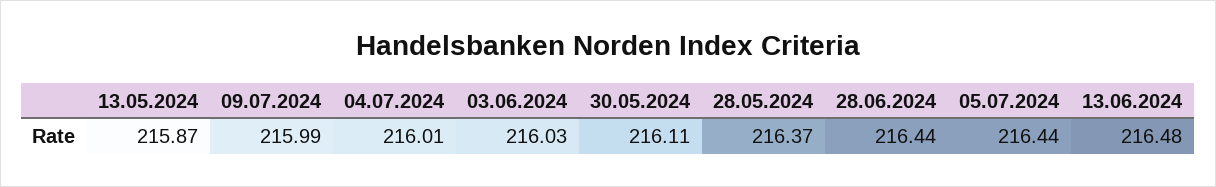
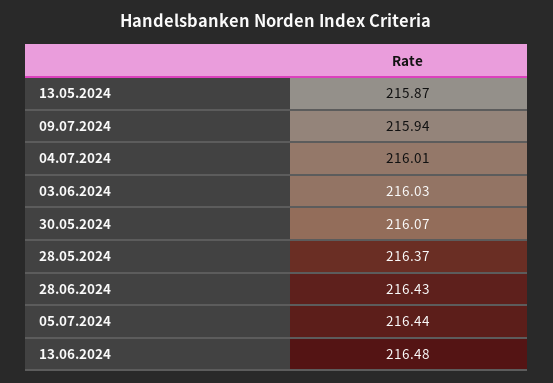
09.07.2024: 215.99 -> 215.94
30.05.2024: 216.11 -> 216.07
28.06.2024: 216.44 -> 216.43

